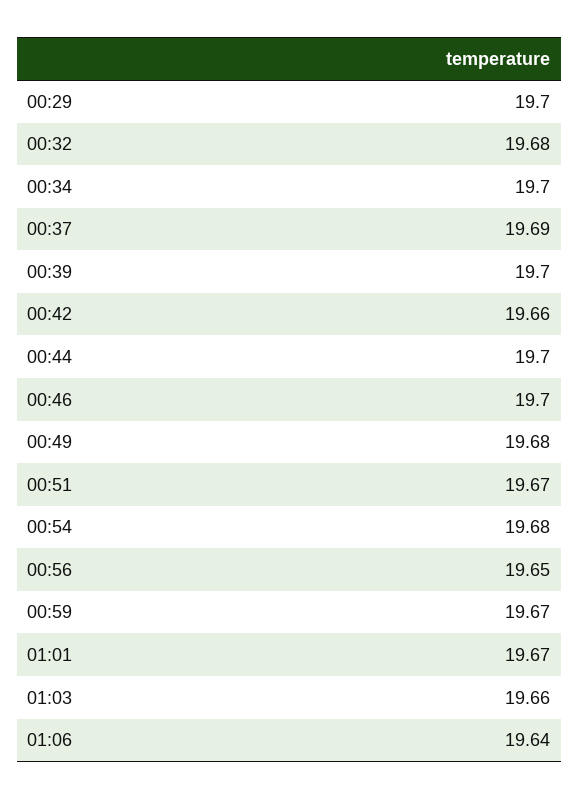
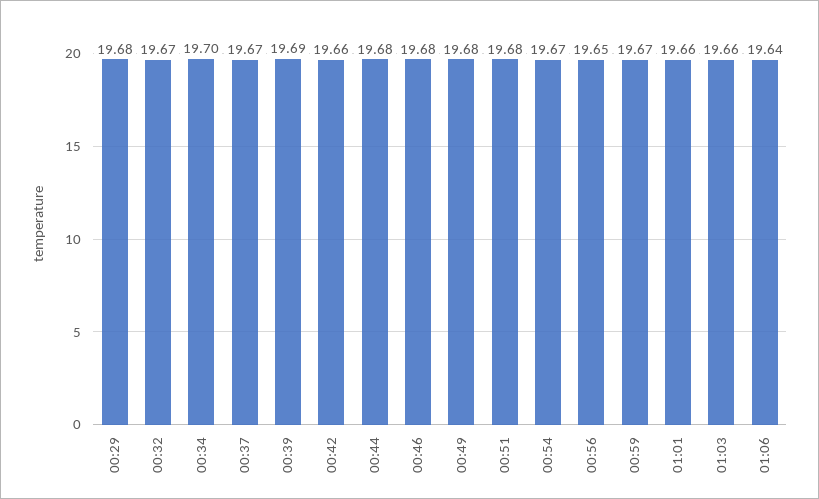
00:29: 19.7 -> 19.68
00:32: 19.68 -> 19.67
00:37: 19.69 -> 19.67
00:39: 19.7 -> 19.69
00:44: 19.7 -> 19.68
00:46: 19.7 -> 19.68
00:51: 19.67 -> 19.68
00:54: 19.68 -> 19.67
01:01: 19.67 -> 19.66

